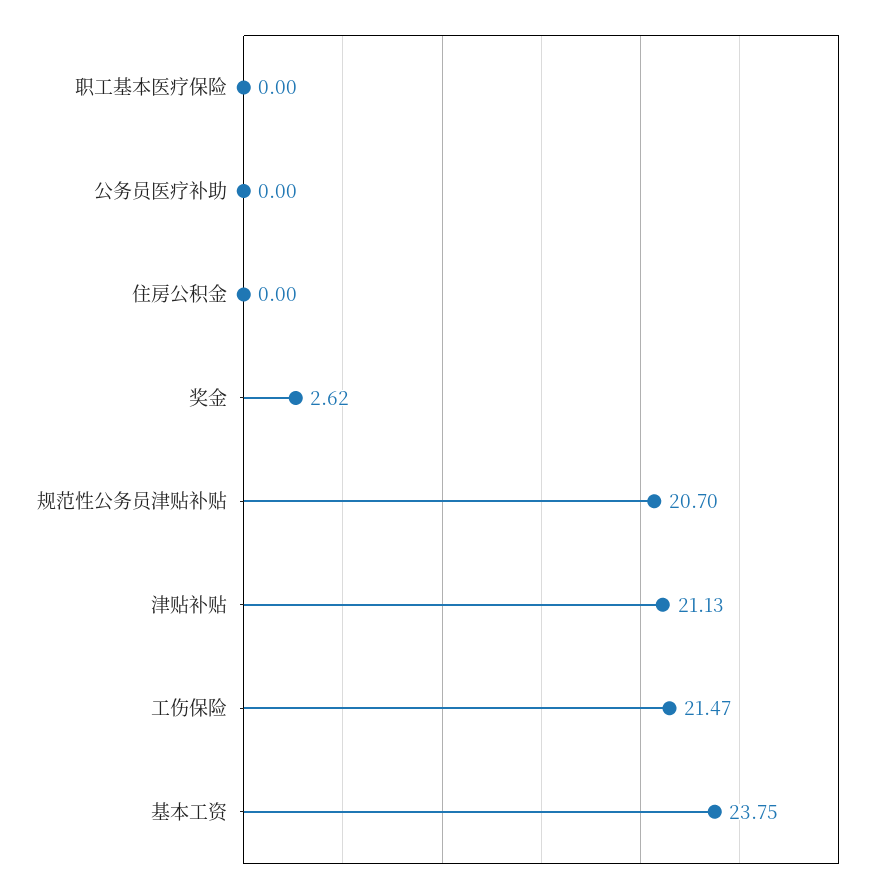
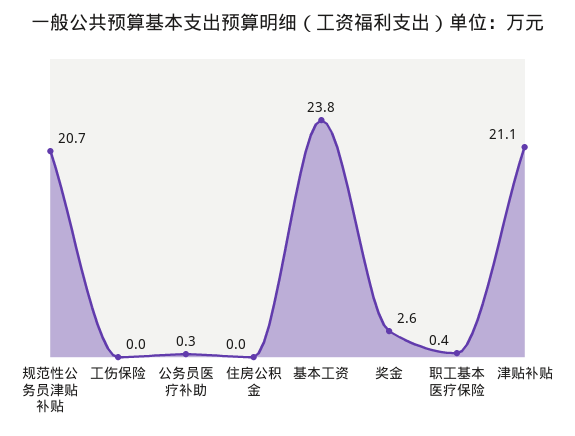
职工基本医疗保险: 0 -> 0.4
公务员医疗补助: 0 -> 0.3
工伤保险: 21.47 -> 0

